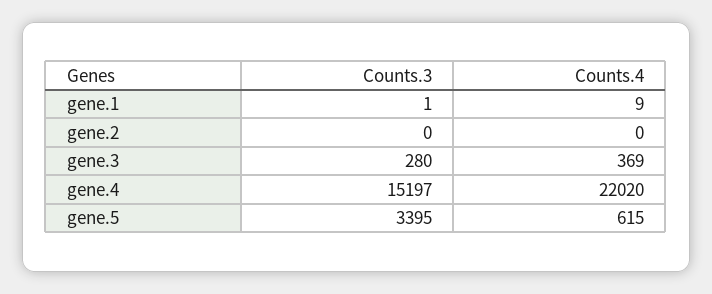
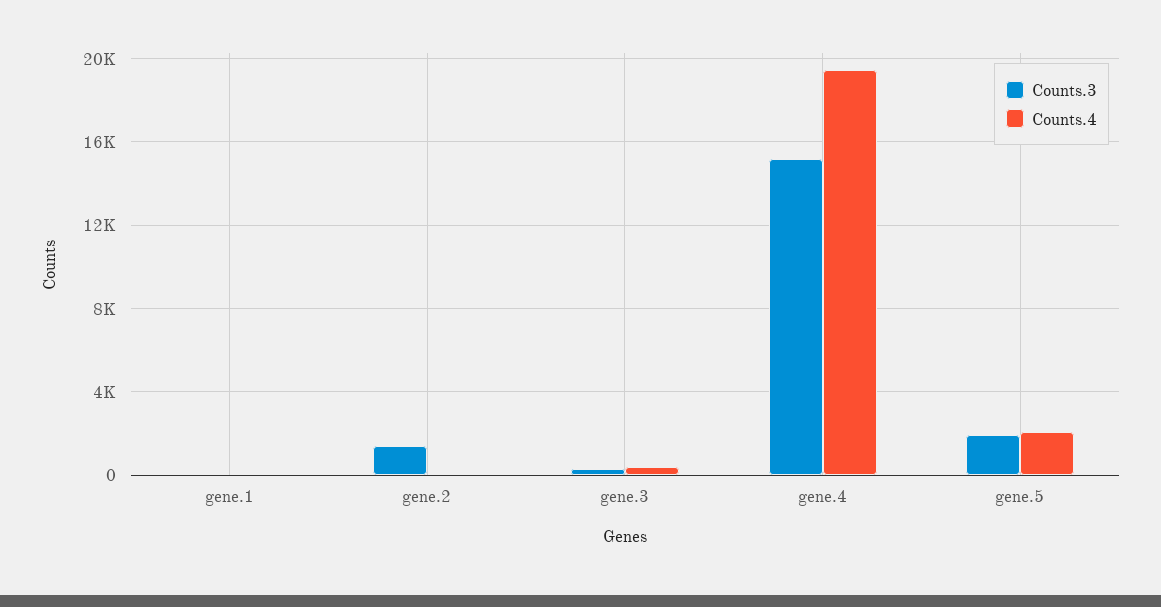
Counts.3, gene.2: 0 -> 1500
Counts.4, gene.4: 22020 -> 19500
Counts.3, gene.5: 3395 -> 2000
Counts.4, gene.5: 615 -> 2000

